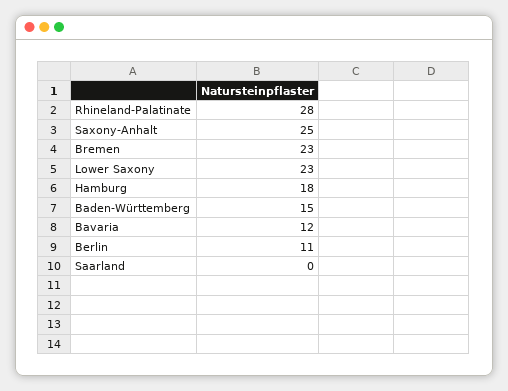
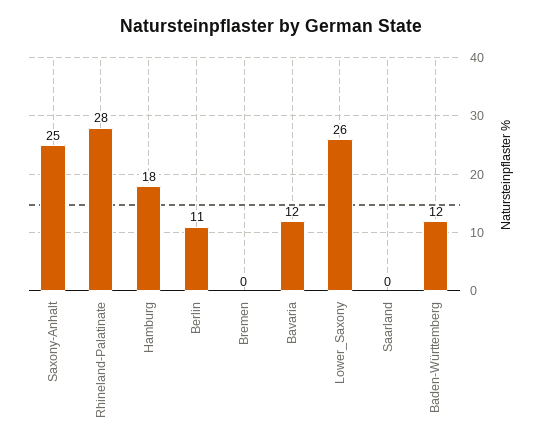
Bremen: 23 -> 0
Lower Saxony: 23 -> 26
Baden-Württemberg: 15 -> 12

